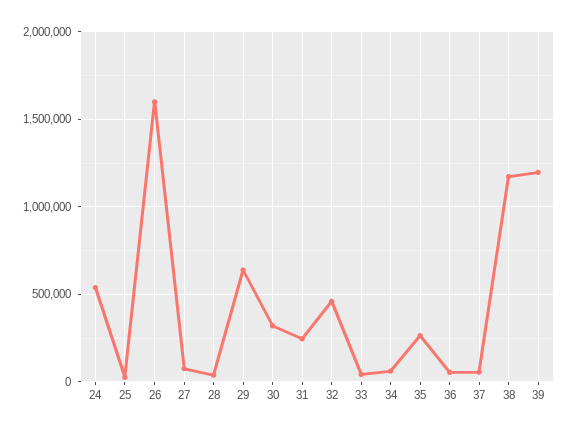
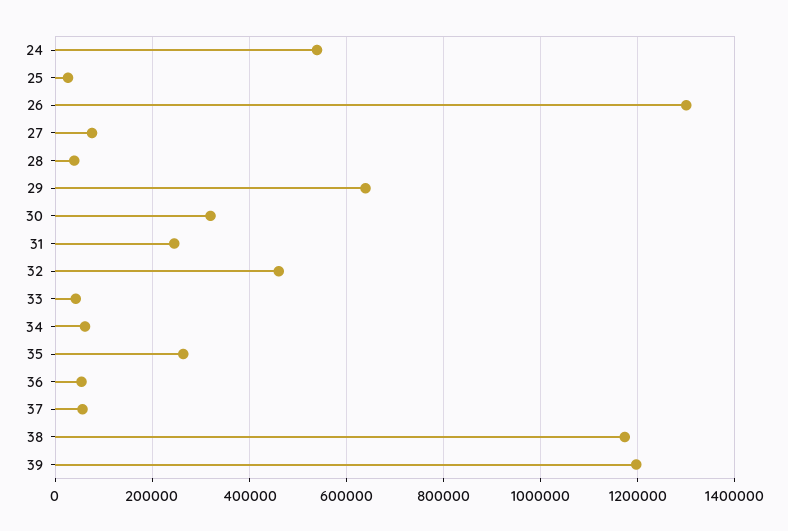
26: 1600000 -> 1300000

